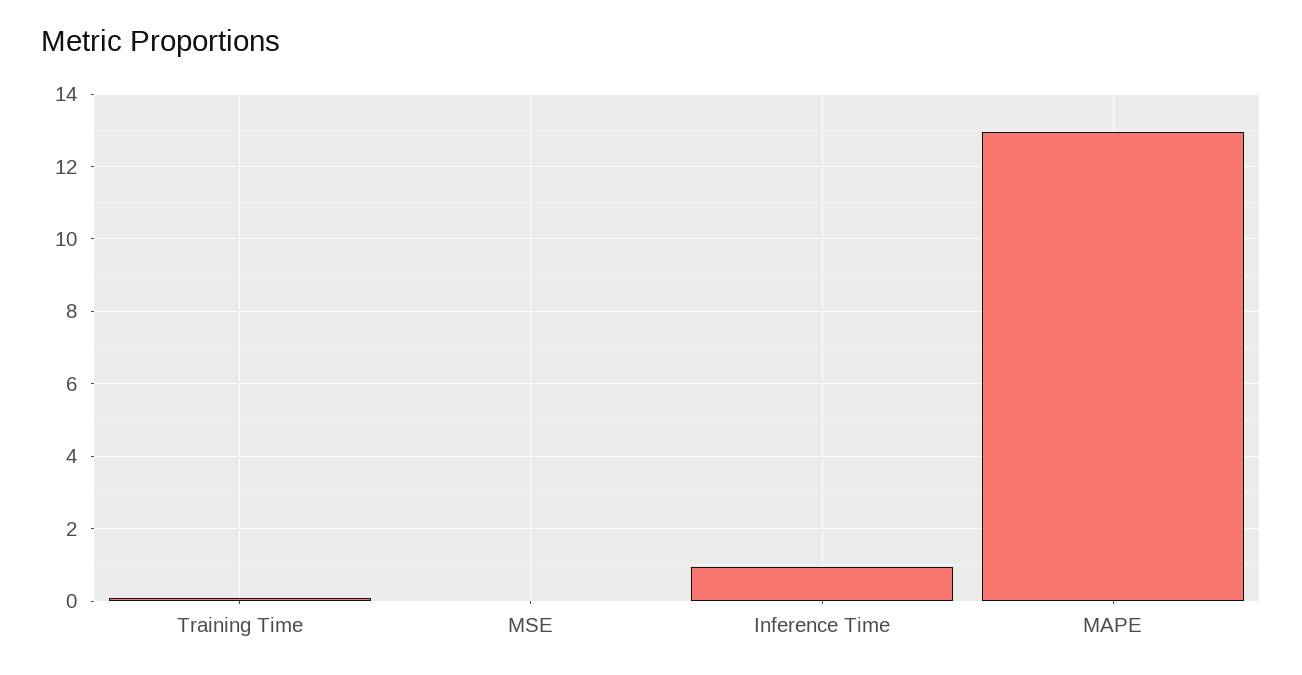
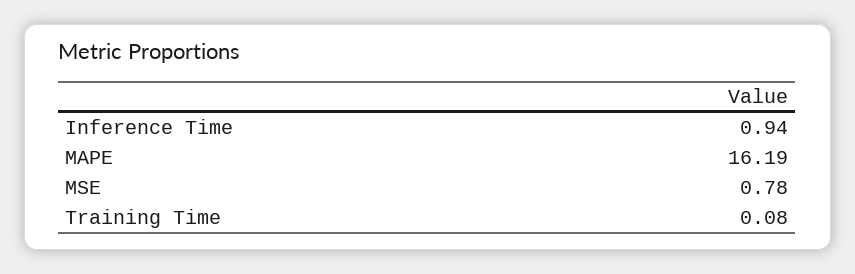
MSE: 0 -> 0.78
MAPE: 13 -> 16.19

